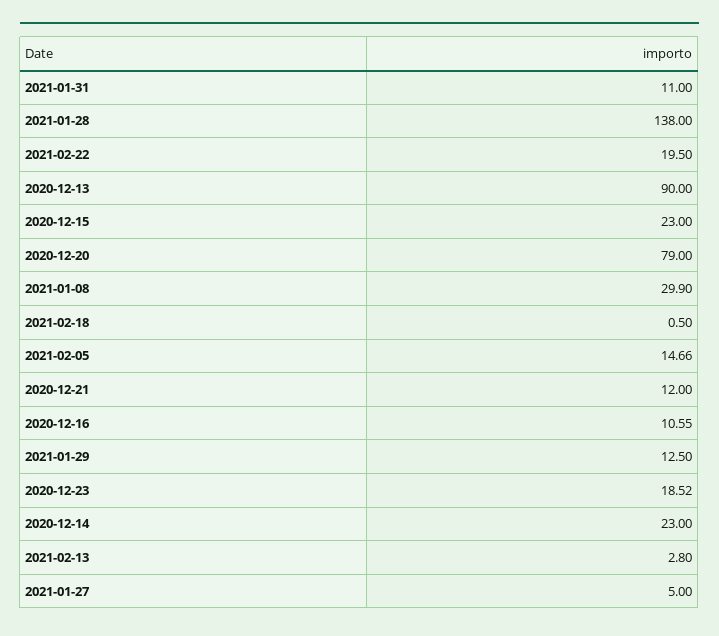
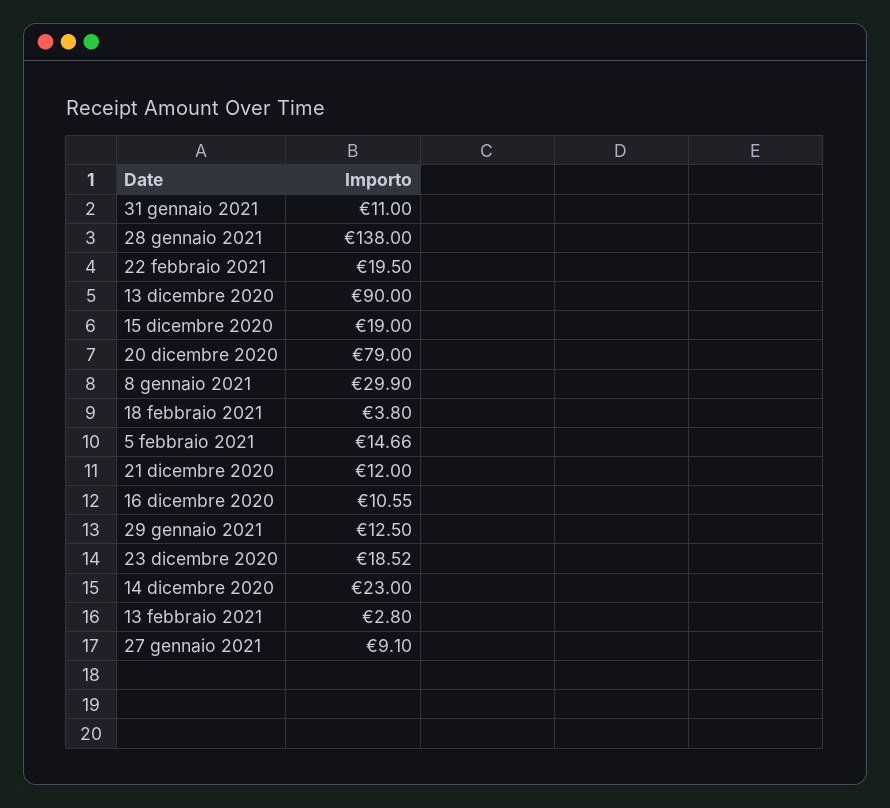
2020-12-15: 23 -> 19
2021-02-18: 0.5 -> 3.8
2021-01-27: 5 -> 9.1

